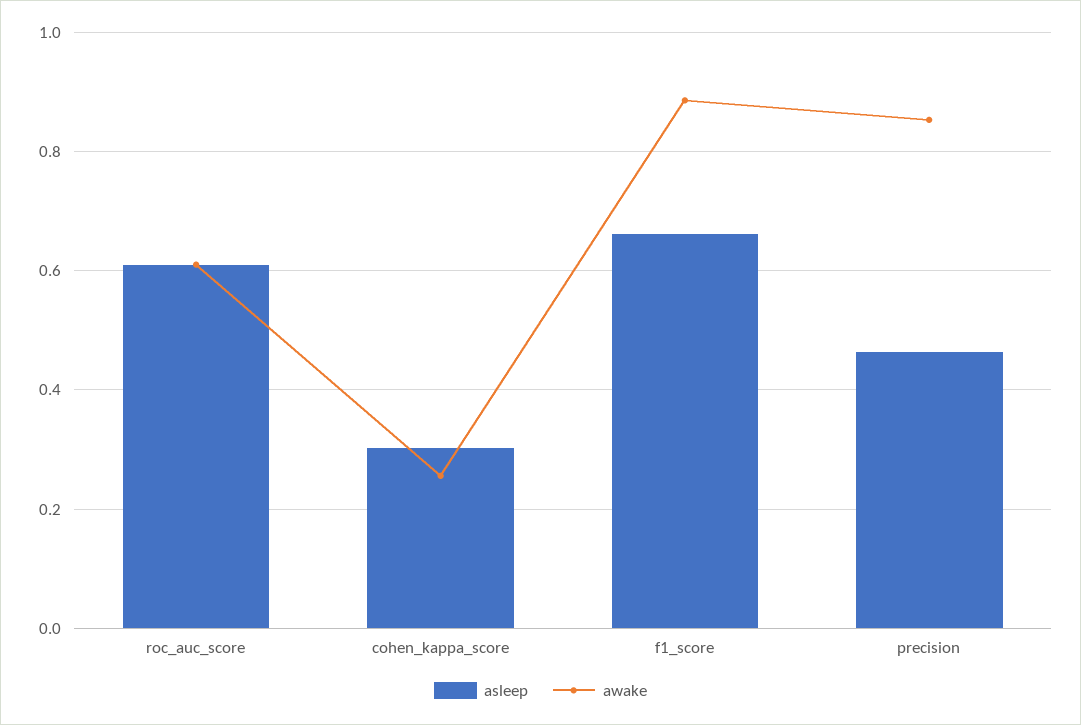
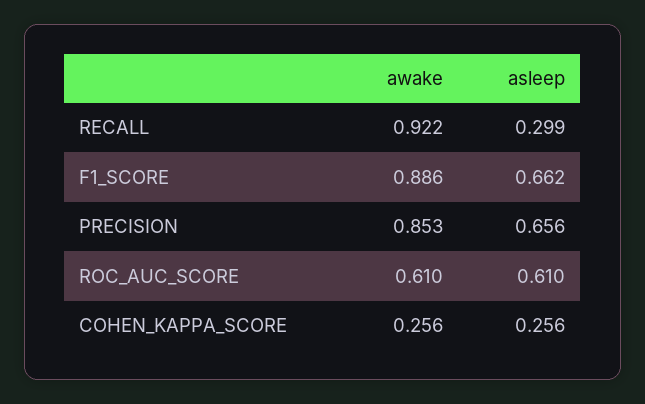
asleep, cohen_kappa_score: 0.3 -> 0.256
asleep, precision: 0.46 -> 0.656
awake, RECALL: none -> 0.922
asleep, RECALL: none -> 0.299

